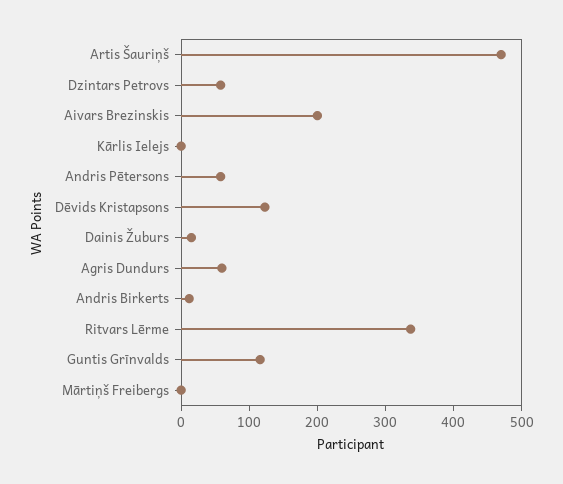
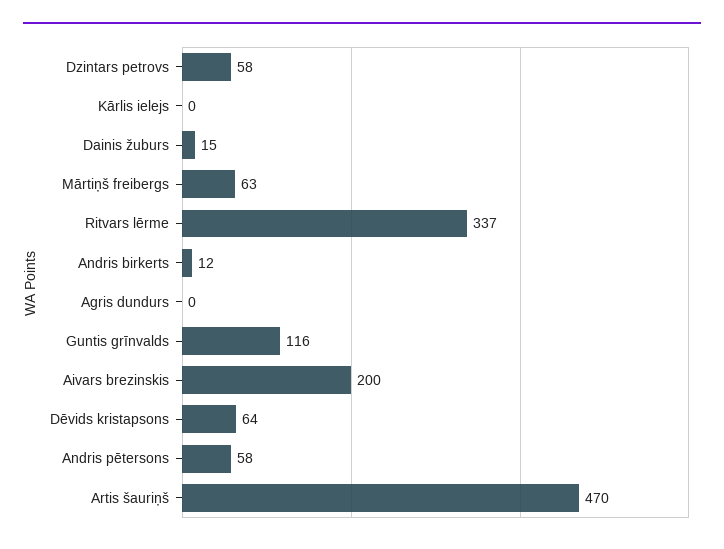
Dēvids Kristapsons: 120 -> 64
Agris Dundurs: 60 -> 0
Mārtiņš Freibergs: 0 -> 63

